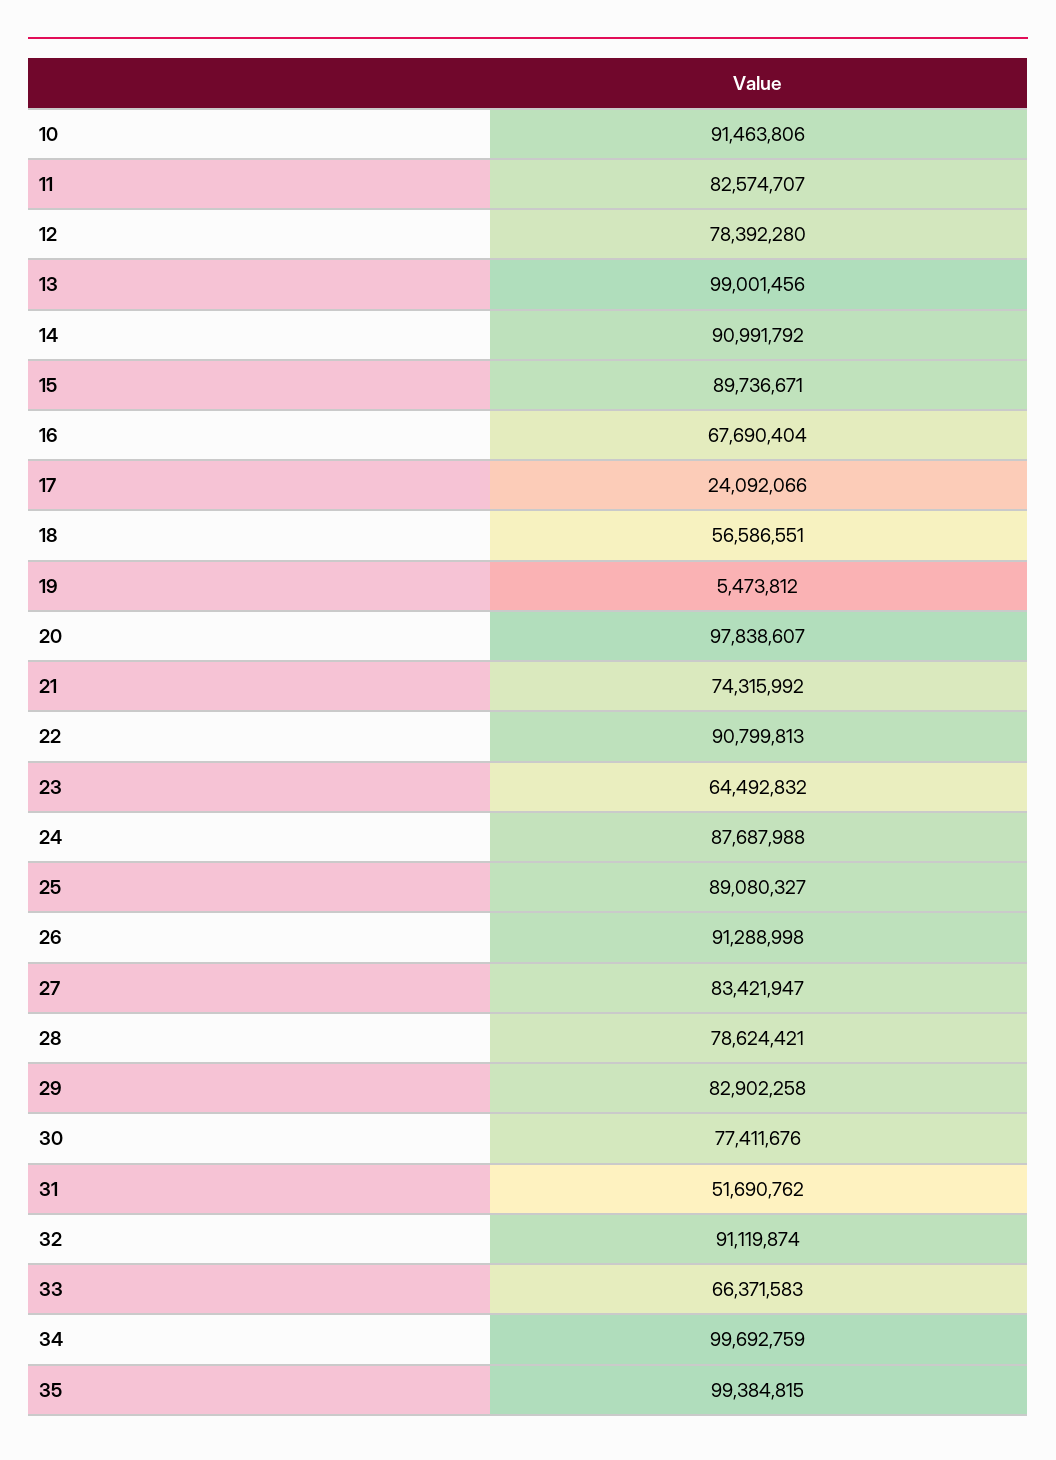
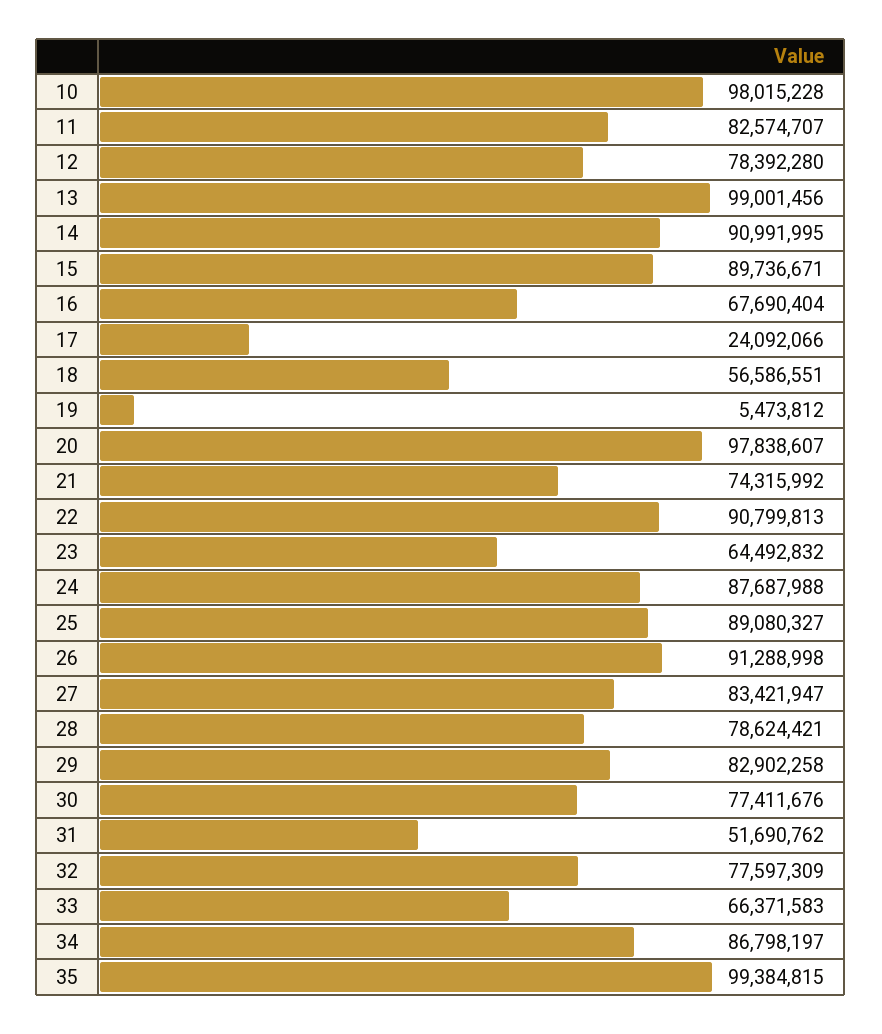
10: 91463806 -> 98015228
14: 90991792 -> 90991995
32: 91119874 -> 77597309
34: 99692759 -> 86798197

